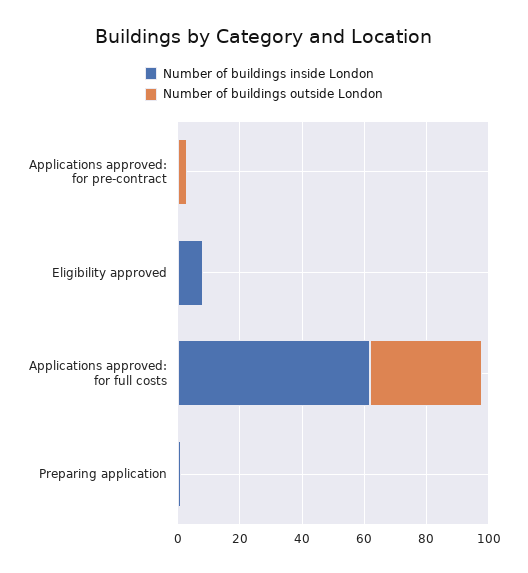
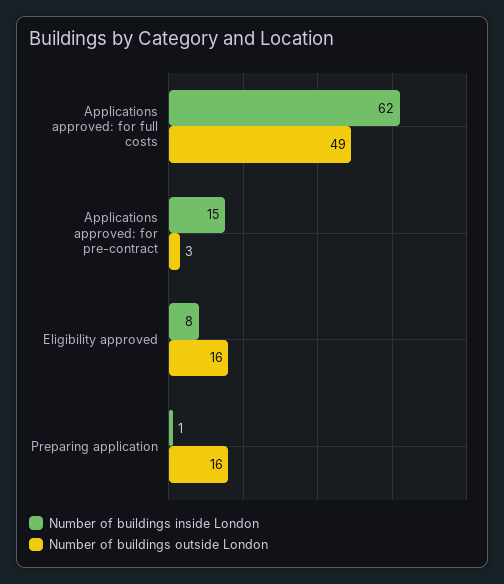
Number of buildings inside London, Applications approved: for pre-contract: 0 -> 15
Number of buildings outside London, Eligibility approved: 0 -> 16
Number of buildings outside London, Applications approved: for full costs: 35 -> 49
Number of buildings outside London, Preparing application: 0 -> 16

